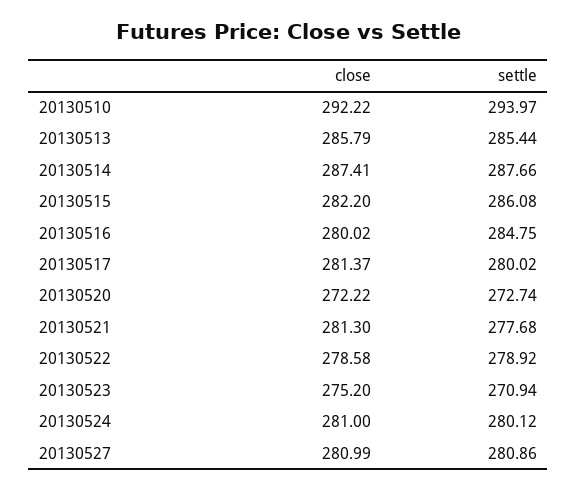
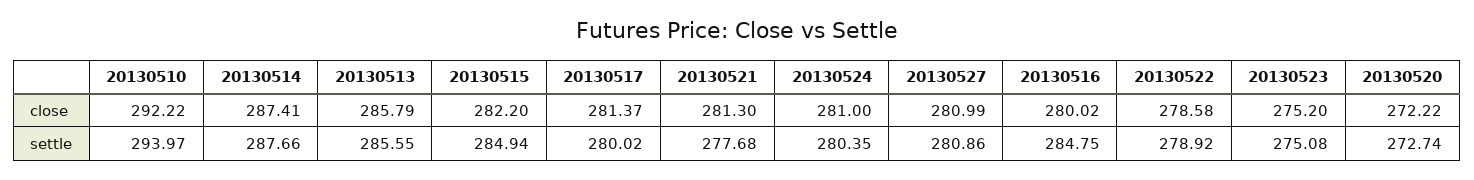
settle, 20130513: 285.44 -> 285.55
settle, 20130515: 286.08 -> 284.94
settle, 20130523: 270.94 -> 275.08
settle, 20130524: 280.12 -> 280.35

